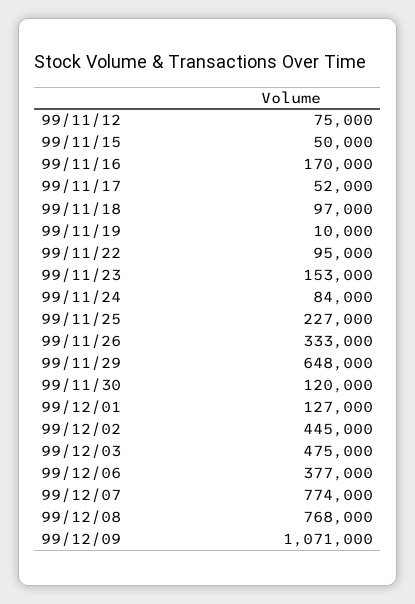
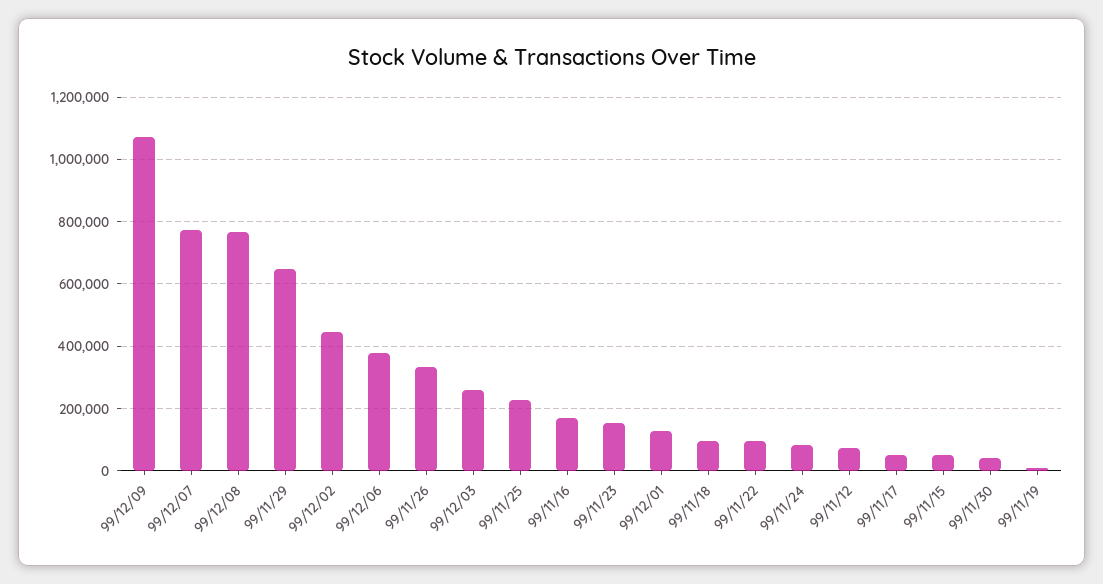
99/11/30: 120000 -> 40000
99/12/03: 475000 -> 260000

